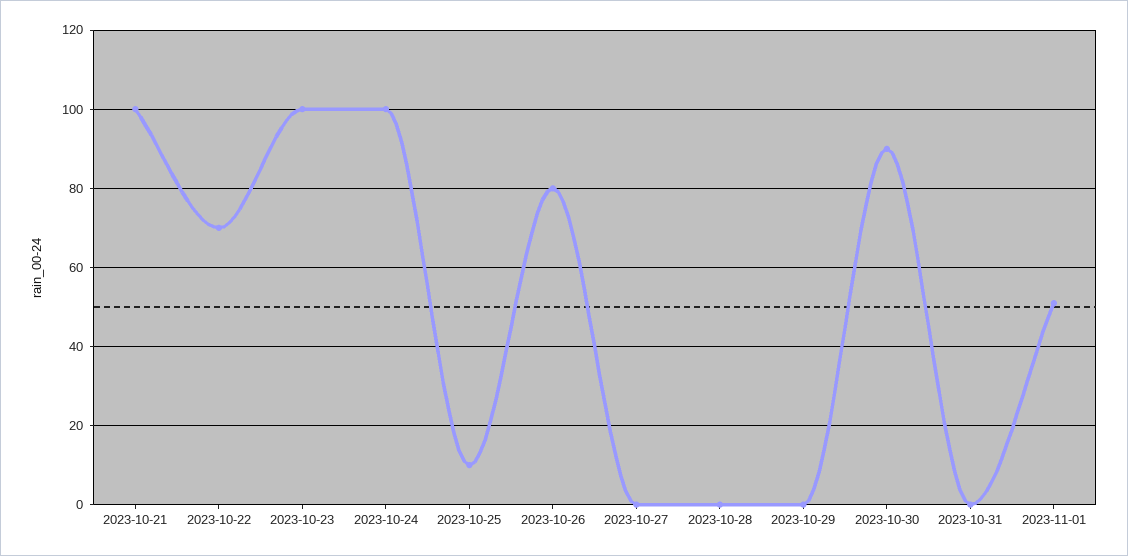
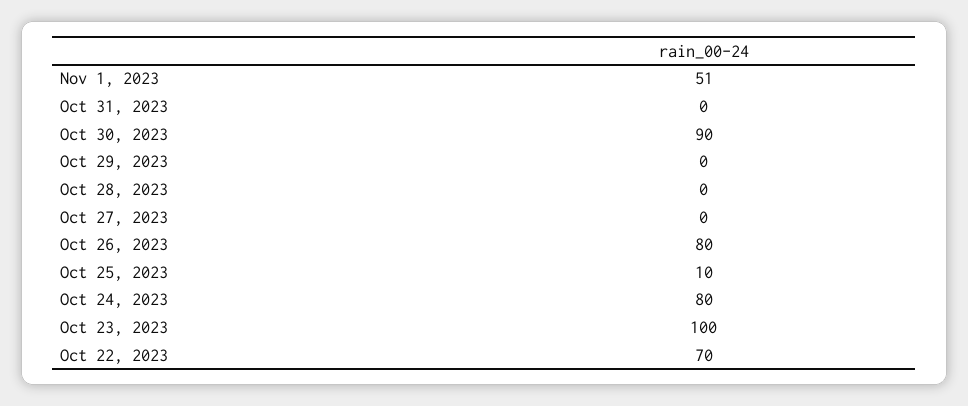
2023-10-21: 100 -> none
2023-10-24: 100 -> 80

